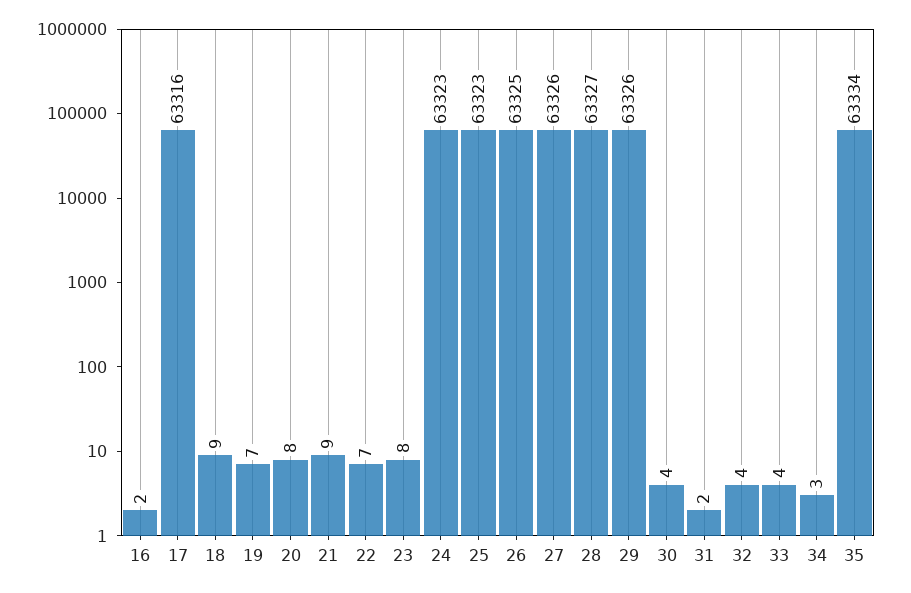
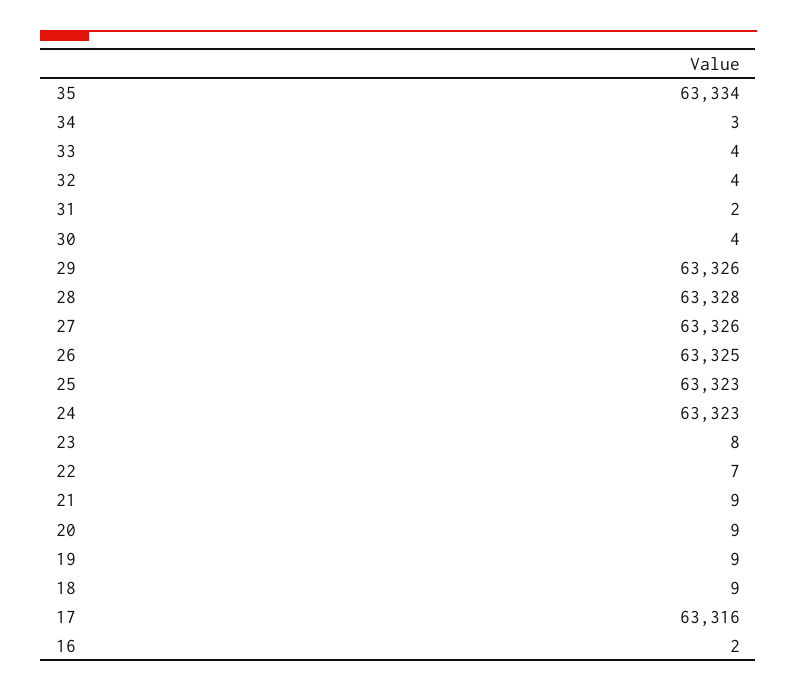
19: 7 -> 9
20: 8 -> 9
28: 63327 -> 63328

